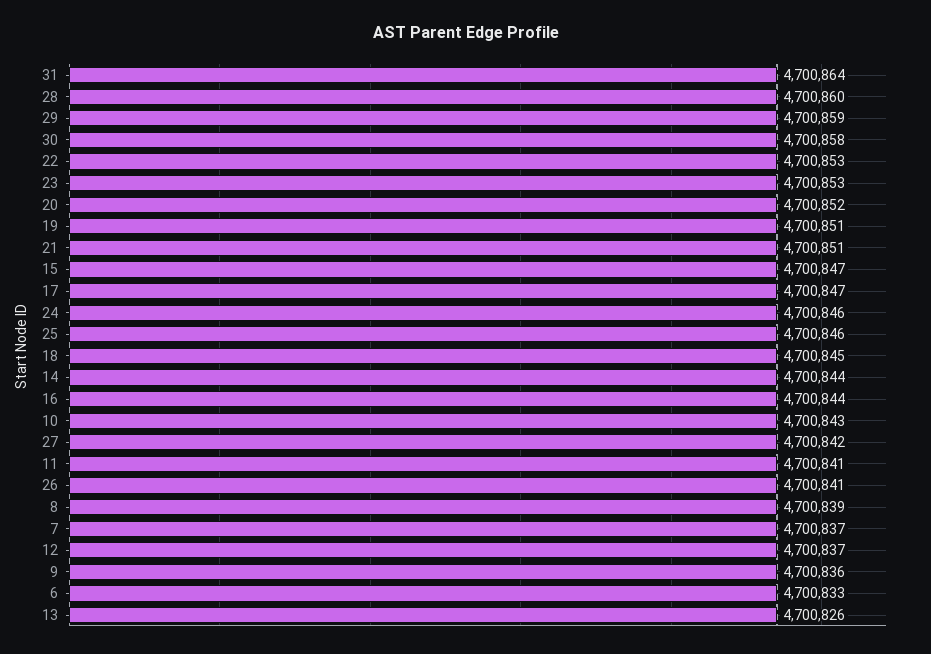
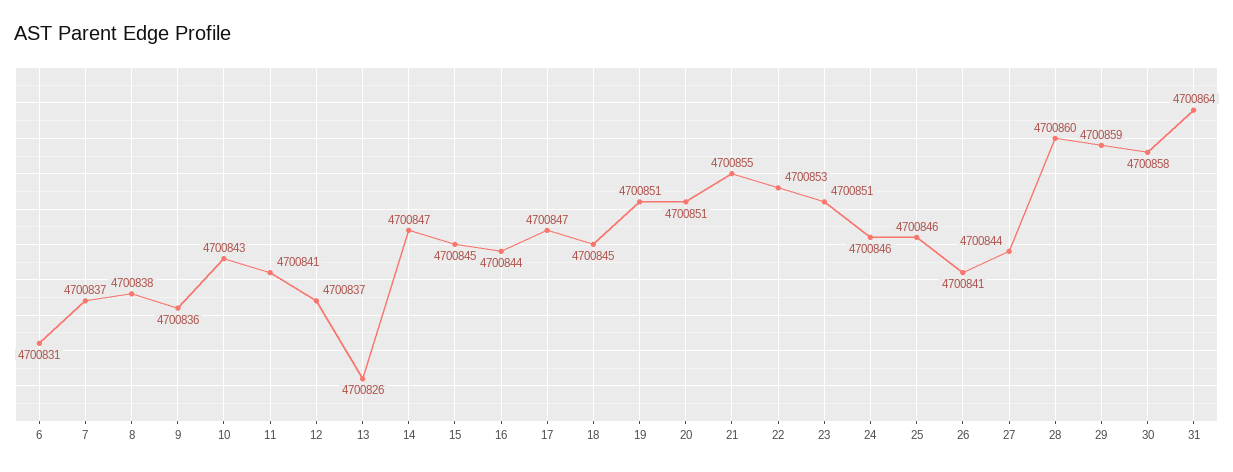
23: 4700853 -> 4700851
20: 4700852 -> 4700851
21: 4700851 -> 4700855
15: 4700847 -> 4700845
14: 4700844 -> 4700847
27: 4700842 -> 4700844
8: 4700839 -> 4700838
6: 4700833 -> 4700831

